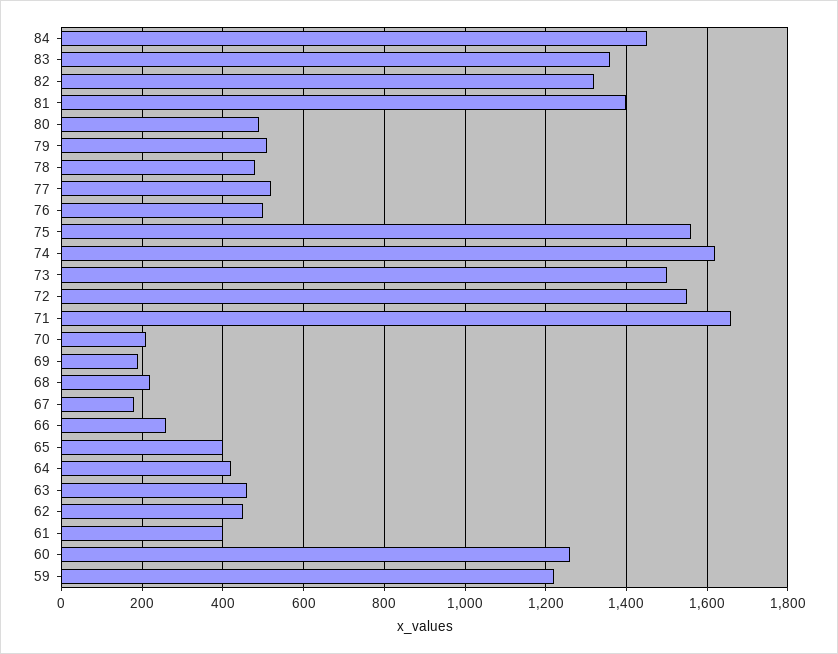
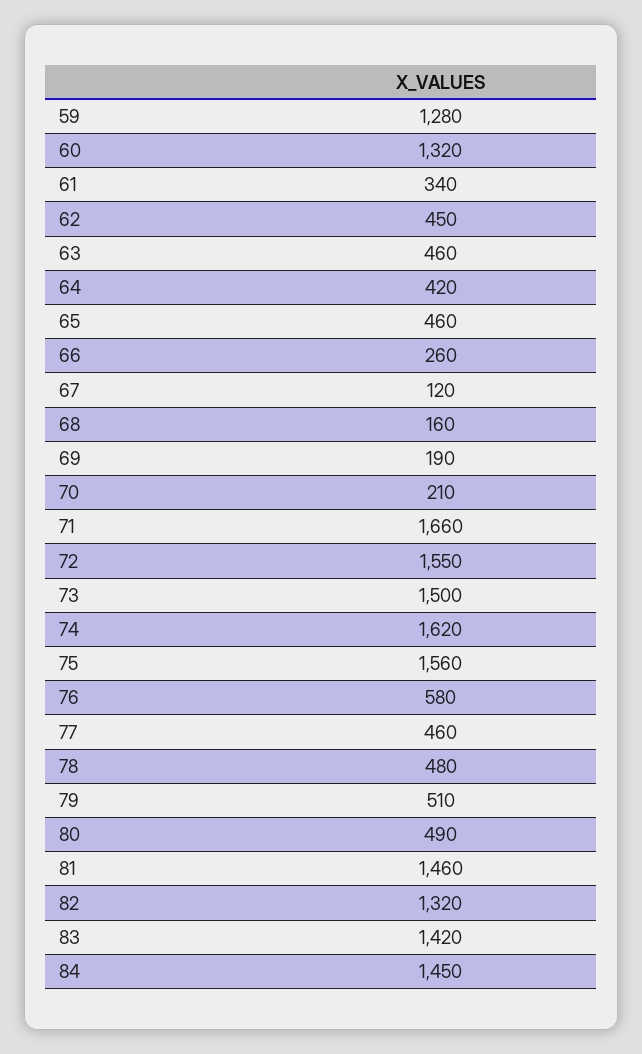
83: 1360 -> 1420
81: 1400 -> 1460
77: 520 -> 460
76: 500 -> 580
68: 220 -> 160
67: 180 -> 120
65: 400 -> 460
61: 400 -> 340
60: 1260 -> 1320
59: 1220 -> 1280

